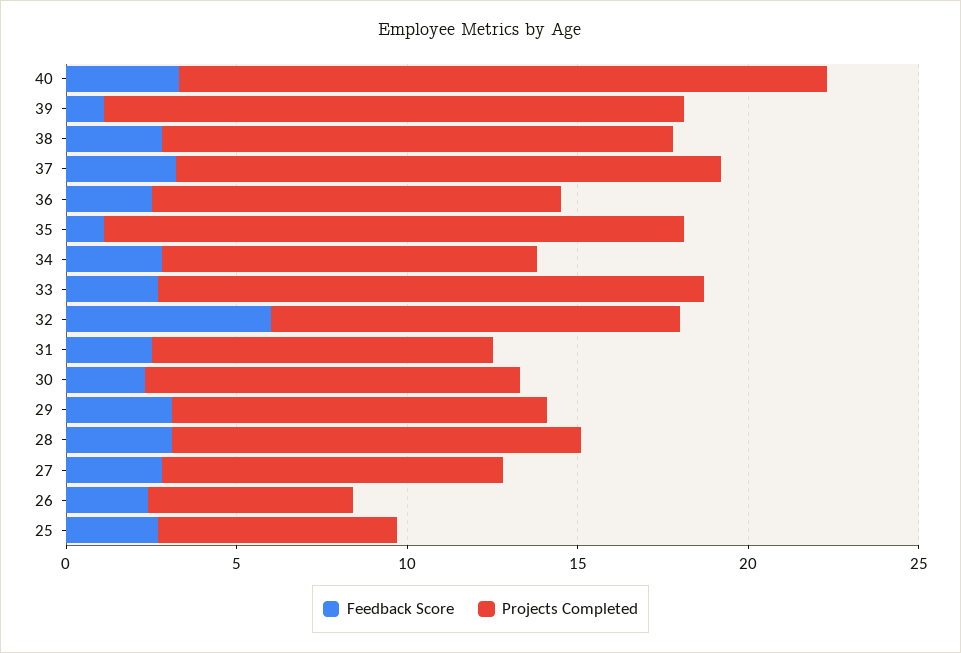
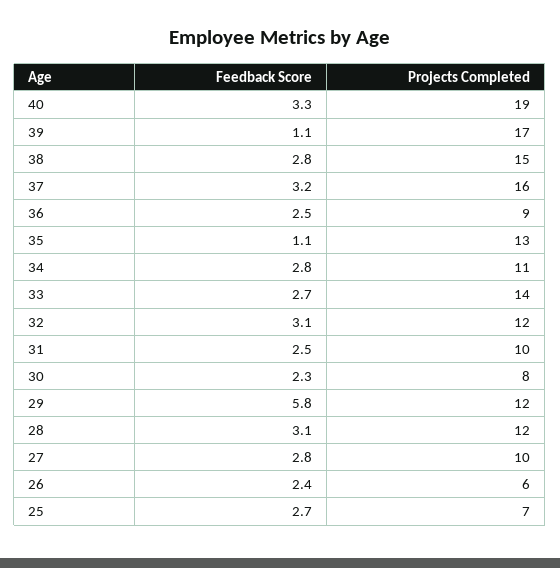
Projects Completed, 36: 12 -> 9
Projects Completed, 35: 17 -> 13
Projects Completed, 33: 16 -> 14
Feedback Score, 32: 6 -> 3.1
Projects Completed, 30: 11 -> 8
Feedback Score, 29: 3 -> 5.8
Projects Completed, 29: 11 -> 12

